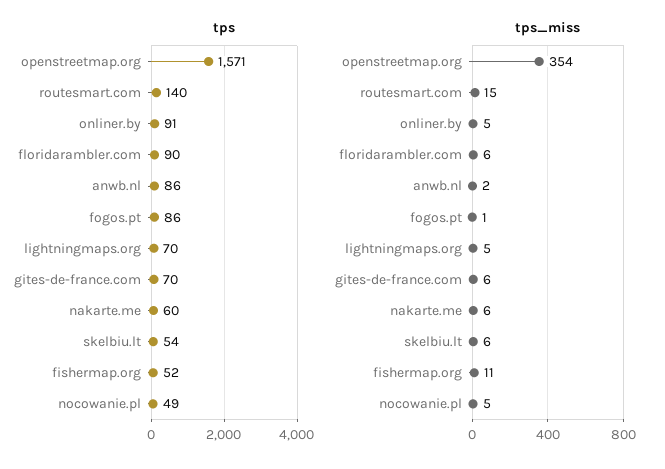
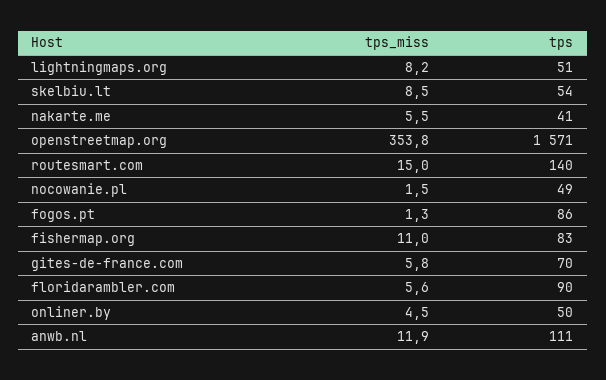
tps, onliner.by: 91 -> 50
tps, anwb.nl: 86 -> 111
tps, lightningmaps.org: 70 -> 51
tps, nakarte.me: 60 -> 41
tps, fishermap.org: 52 -> 83
tps_miss, anwb.nl: 2 -> 11.9
tps_miss, lightningmaps.org: 5 -> 8.2
tps_miss, skelbiu.lt: 6 -> 8.5
tps_miss, nocowanie.pl: 5 -> 1.5

